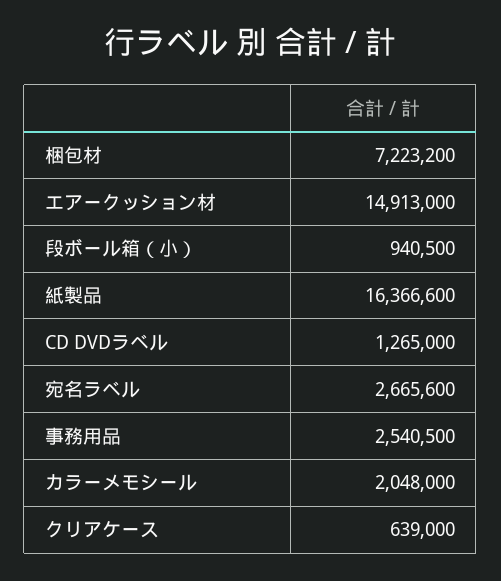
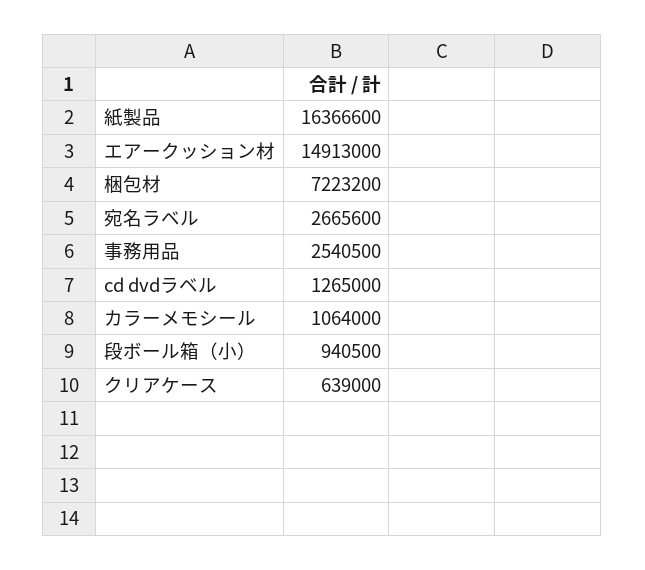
カラーメモシール: 2048000 -> 1064000

